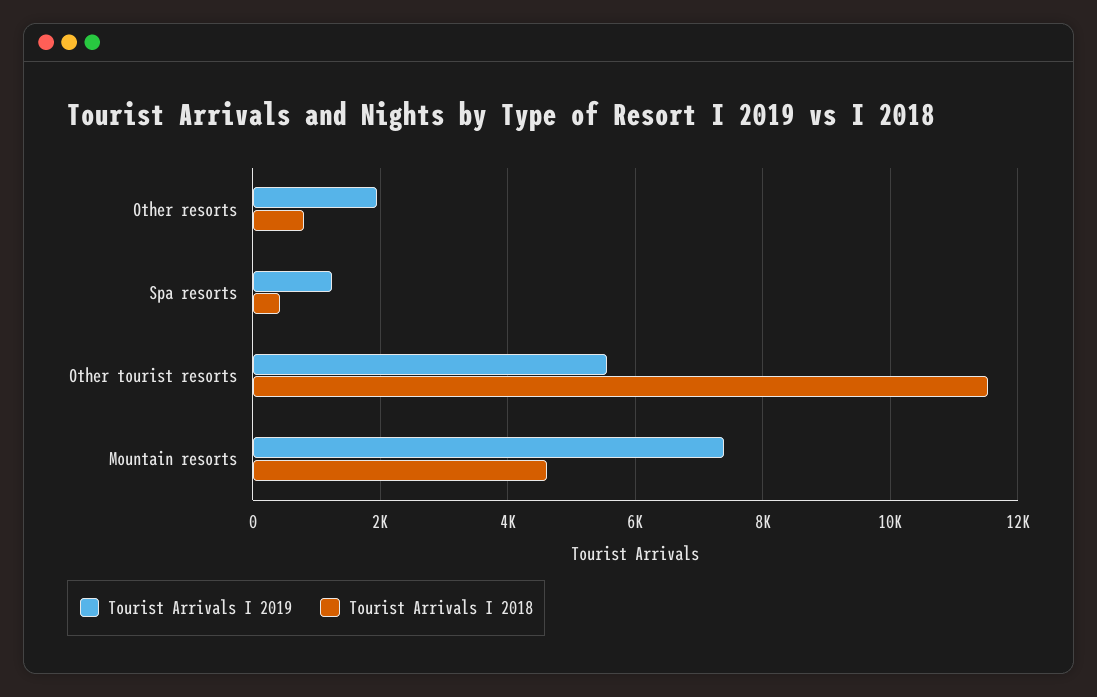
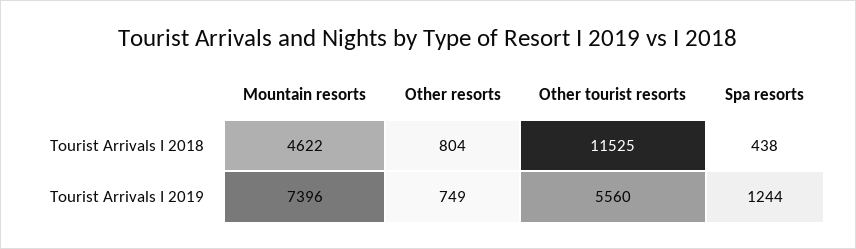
Tourist Arrivals I 2019, Other resorts: 2000 -> 749

